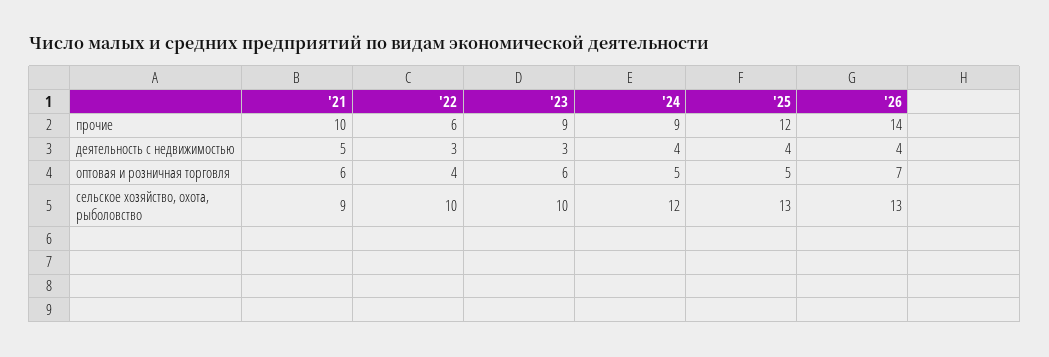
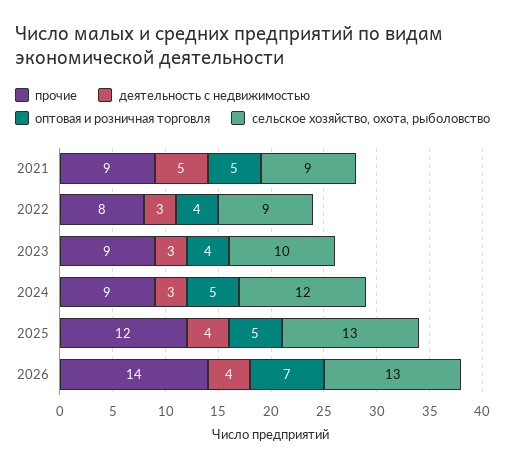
прочие, '21: 10 -> 9
прочие, '22: 6 -> 8
деятельность с недвижимостью, '24: 4 -> 3
оптовая и розничная торговля, '21: 6 -> 5
оптовая и розничная торговля, '23: 6 -> 4
сельское хозяйство, охота, рыболовство, '22: 10 -> 9

